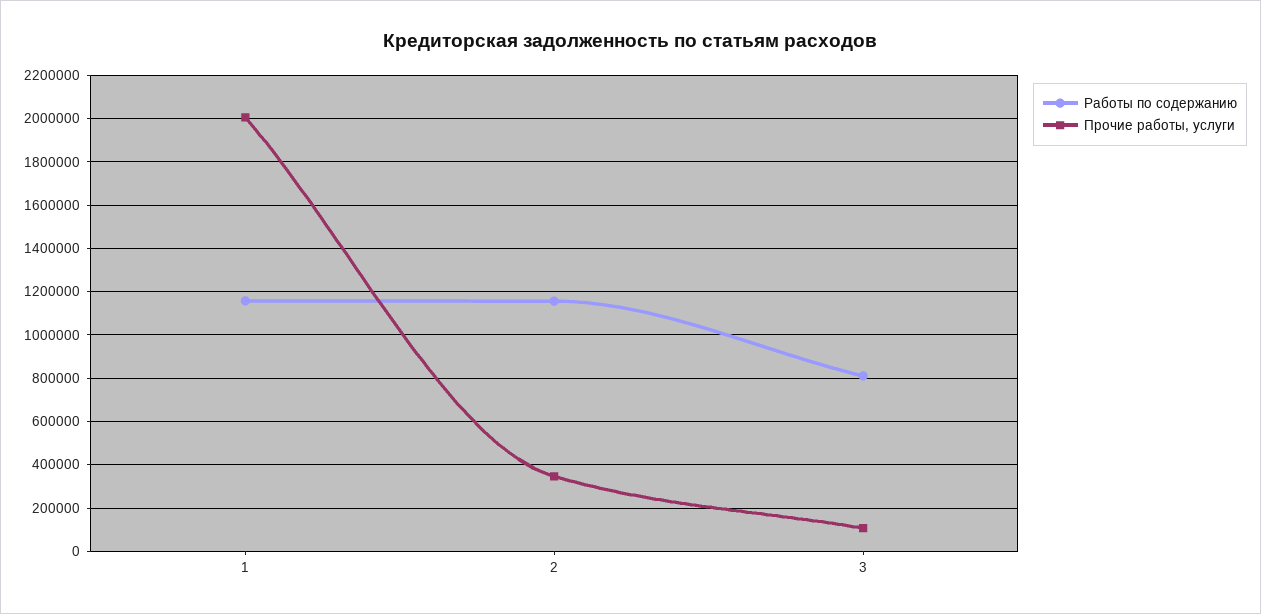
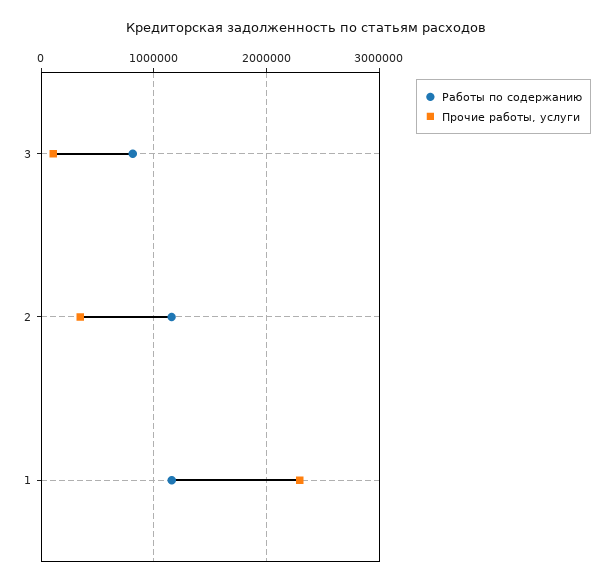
Прочие работы, услуги, 1: 2000000 -> 2300000

